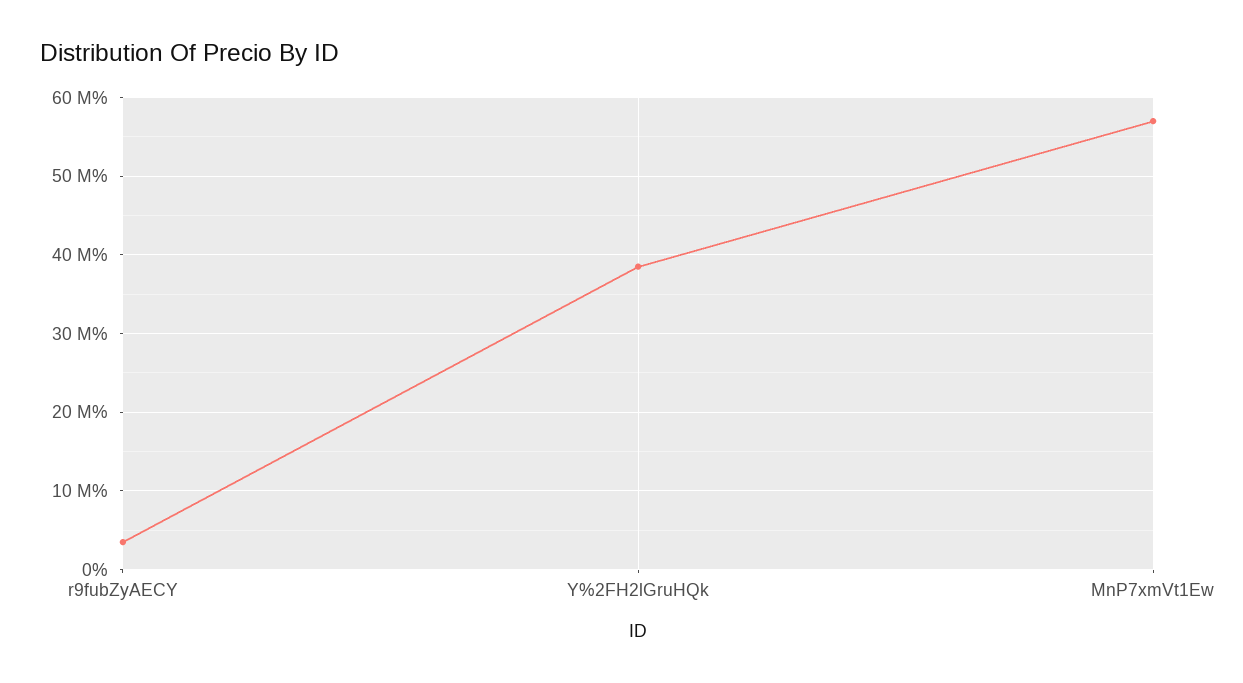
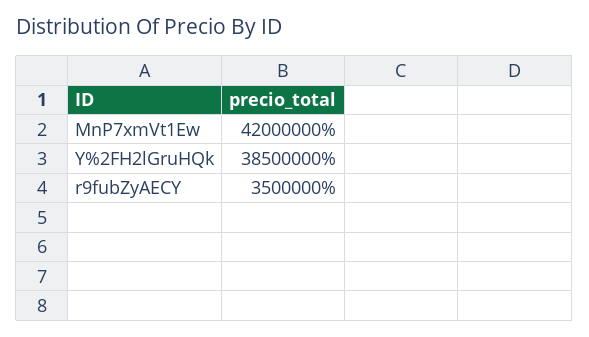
MnP7xmVt1Ew: 57000000 -> 42000000

